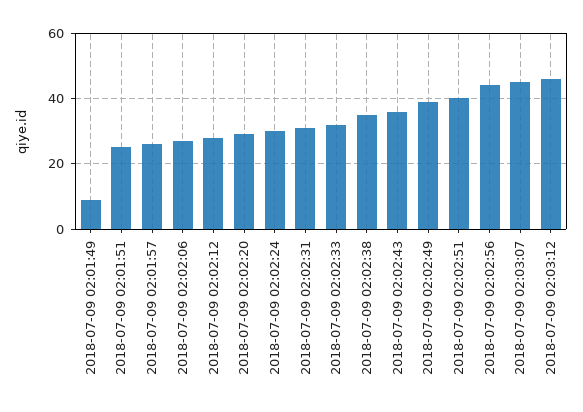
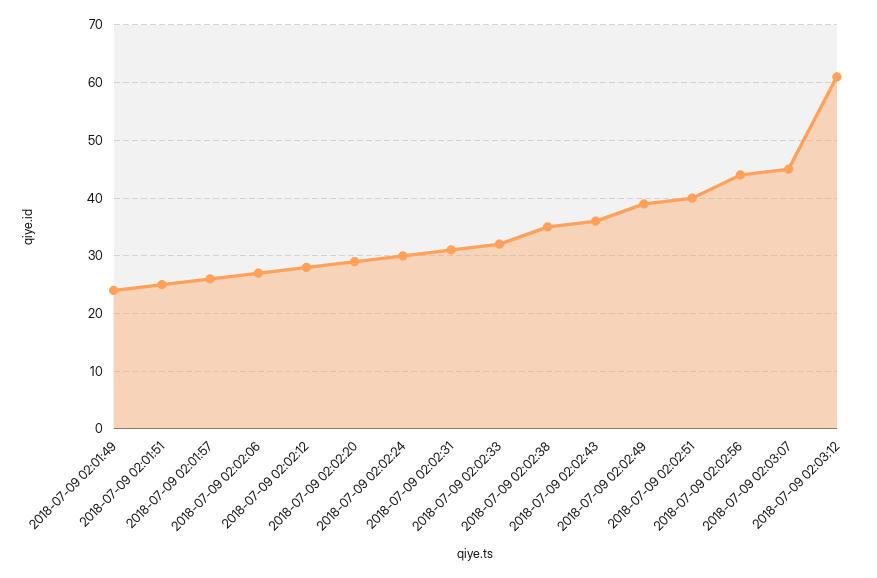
2018-07-09 02:01:49: 10 -> 25
2018-07-09 02:03:12: 45 -> 60

